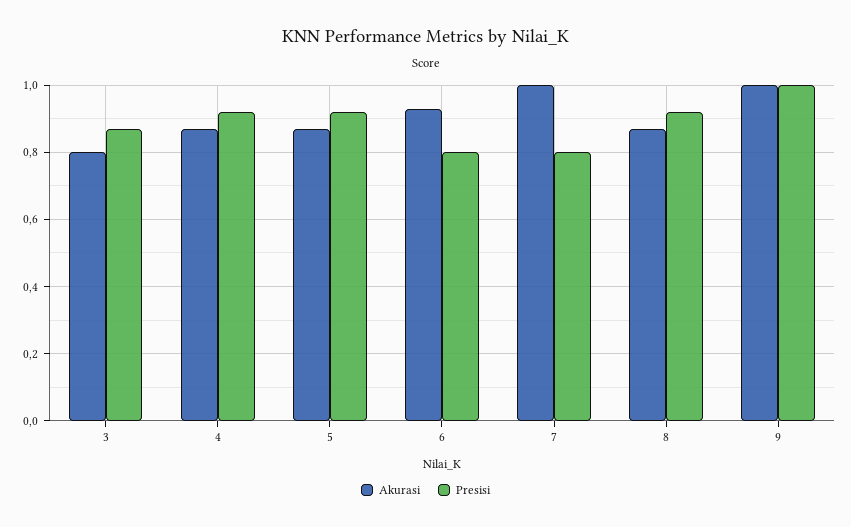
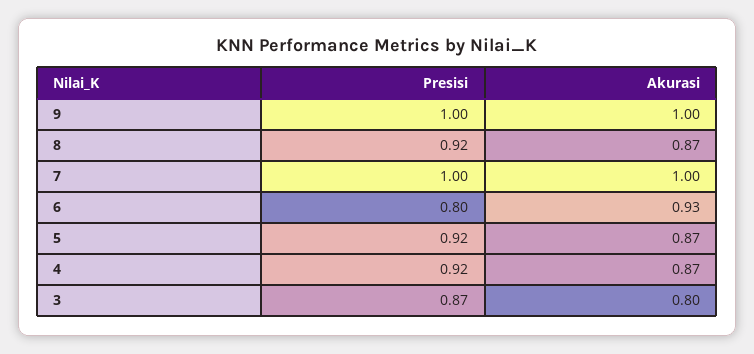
Presisi, 7: 0.8 -> 1

